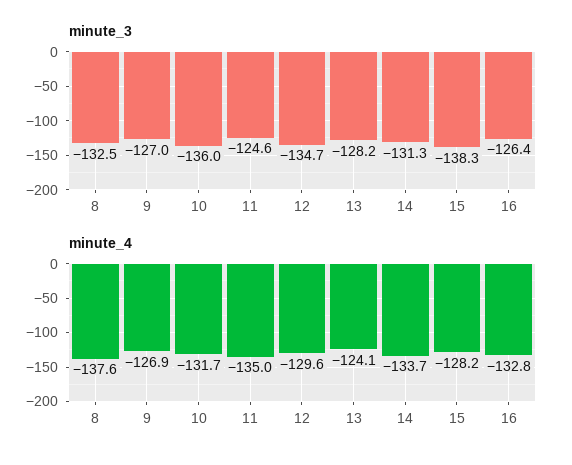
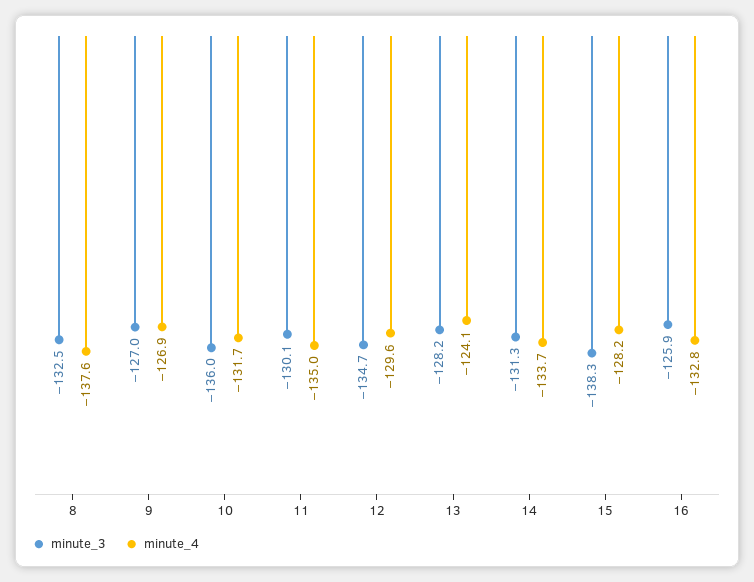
minute_3, 11: -124.6 -> -130.1
minute_3, 16: -126.4 -> -125.9

